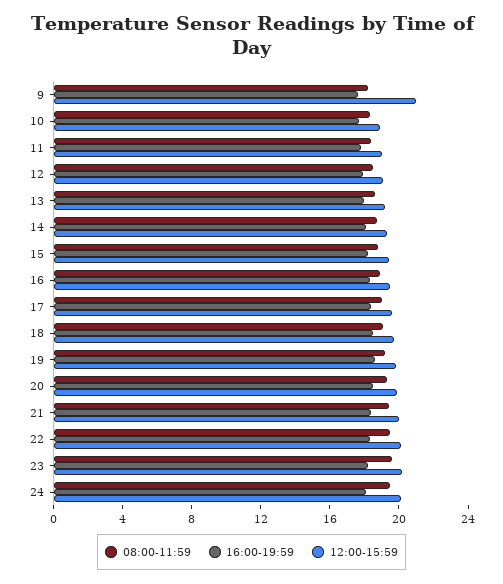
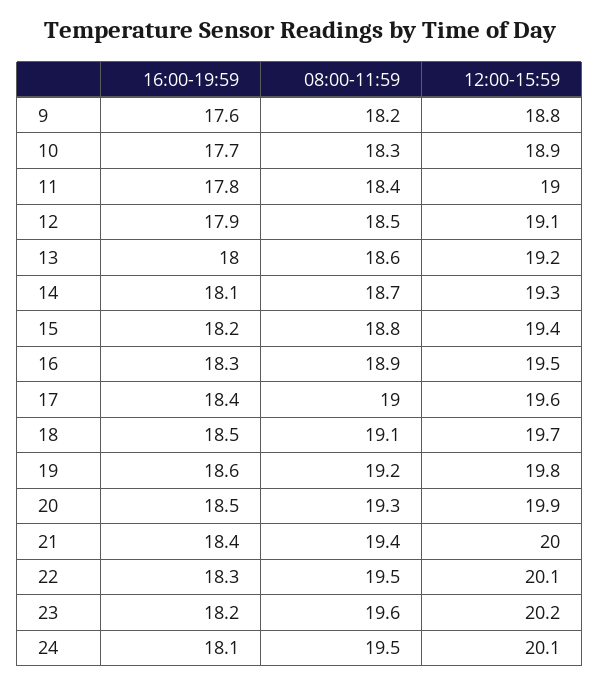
12:00-15:59, 9: 21 -> 18.8

